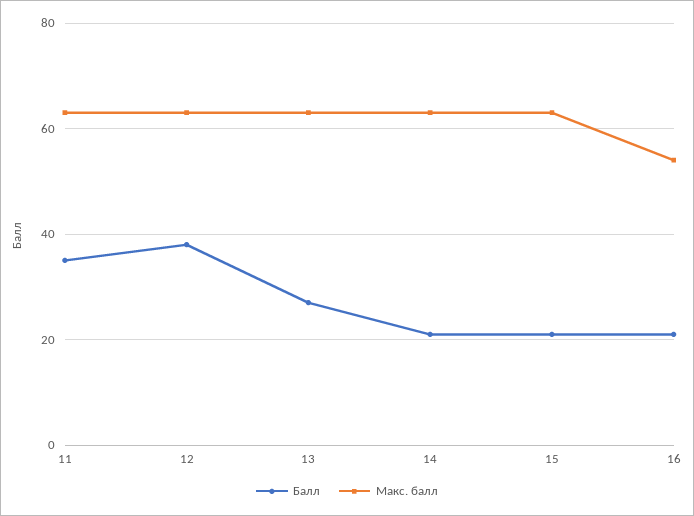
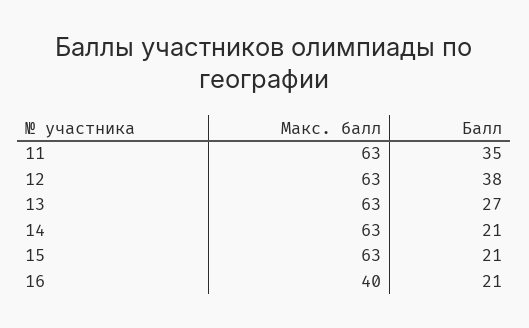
Макс. балл, 16: 55 -> 40

